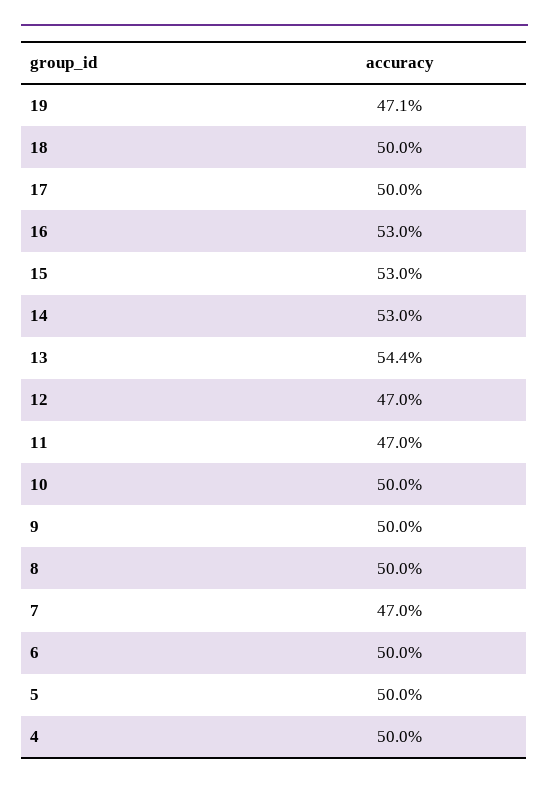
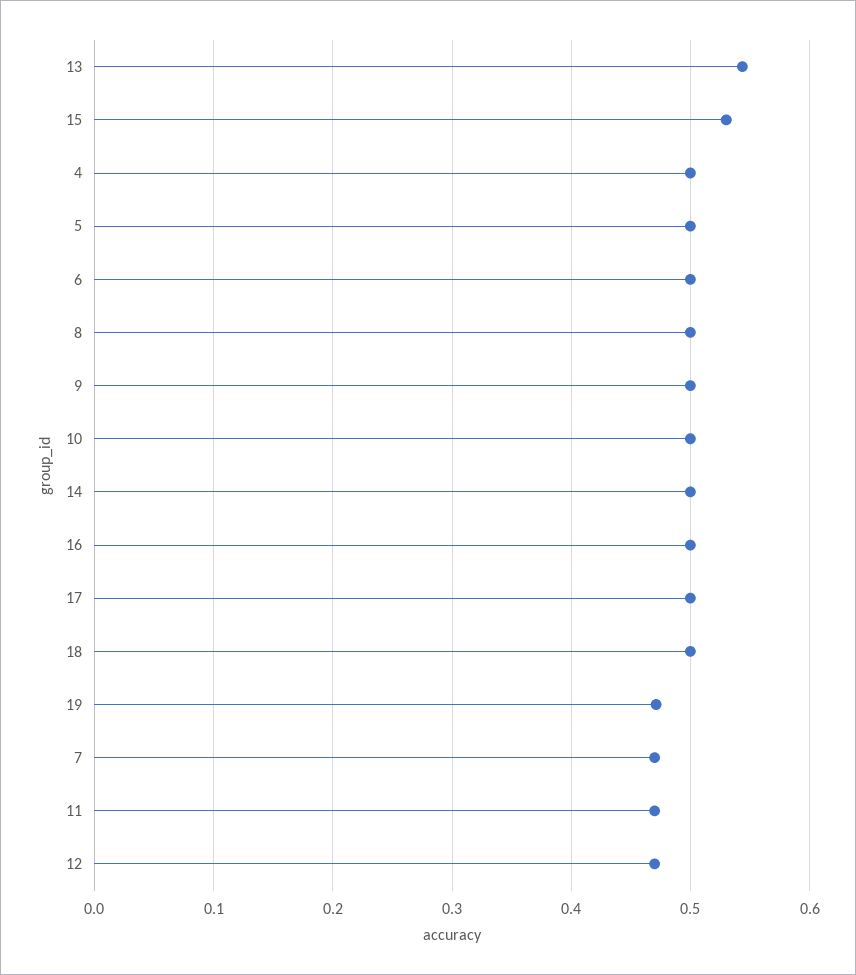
16: 0.53 -> 0.5
14: 0.53 -> 0.5

